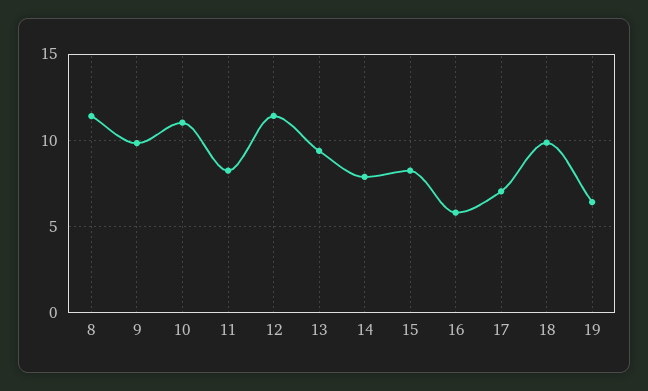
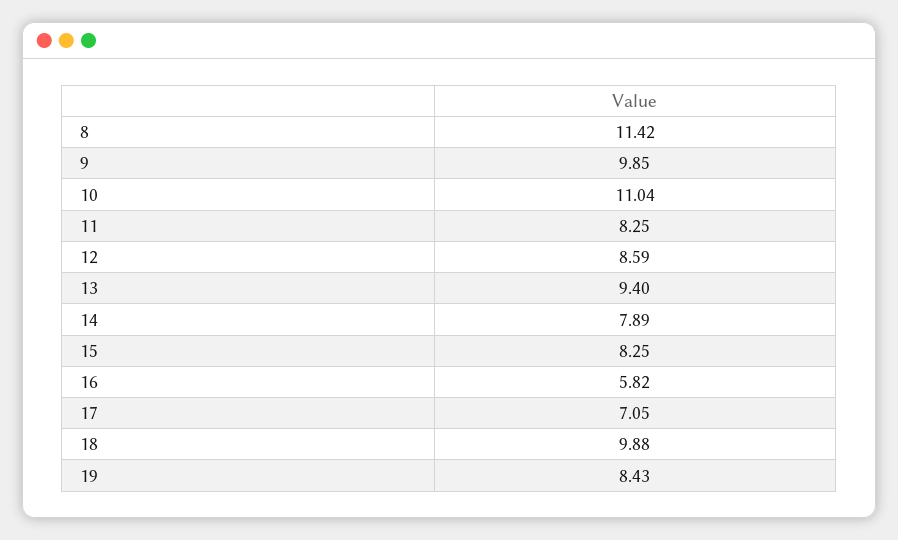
12: 11.5 -> 8.59
19: 6.5 -> 8.43

